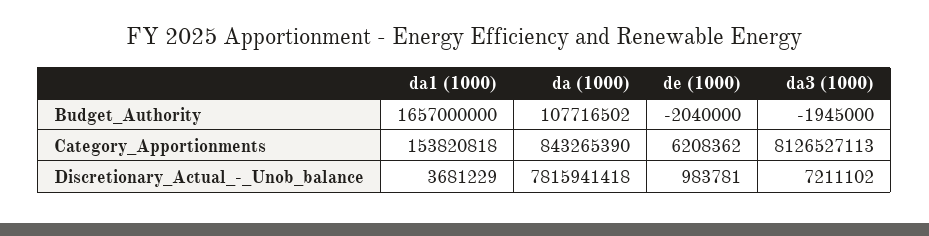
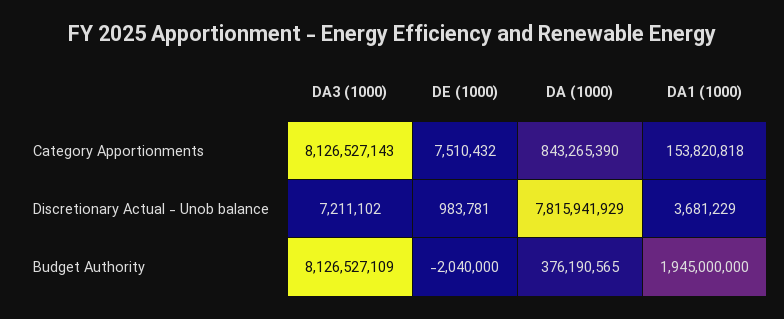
da1 (1000), Budget_Authority: 1657000000 -> 1945000000
da (1000), Budget_Authority: 107716502 -> 376190565
da3 (1000), Budget_Authority: -1945000 -> 8126527109
de (1000), Category_Apportionments: 6208362 -> 7510432
da3 (1000), Category_Apportionments: 8126527113 -> 8126527143
da (1000), Discretionary_Actual_-_Unob_balance: 7815941418 -> 7815941929

